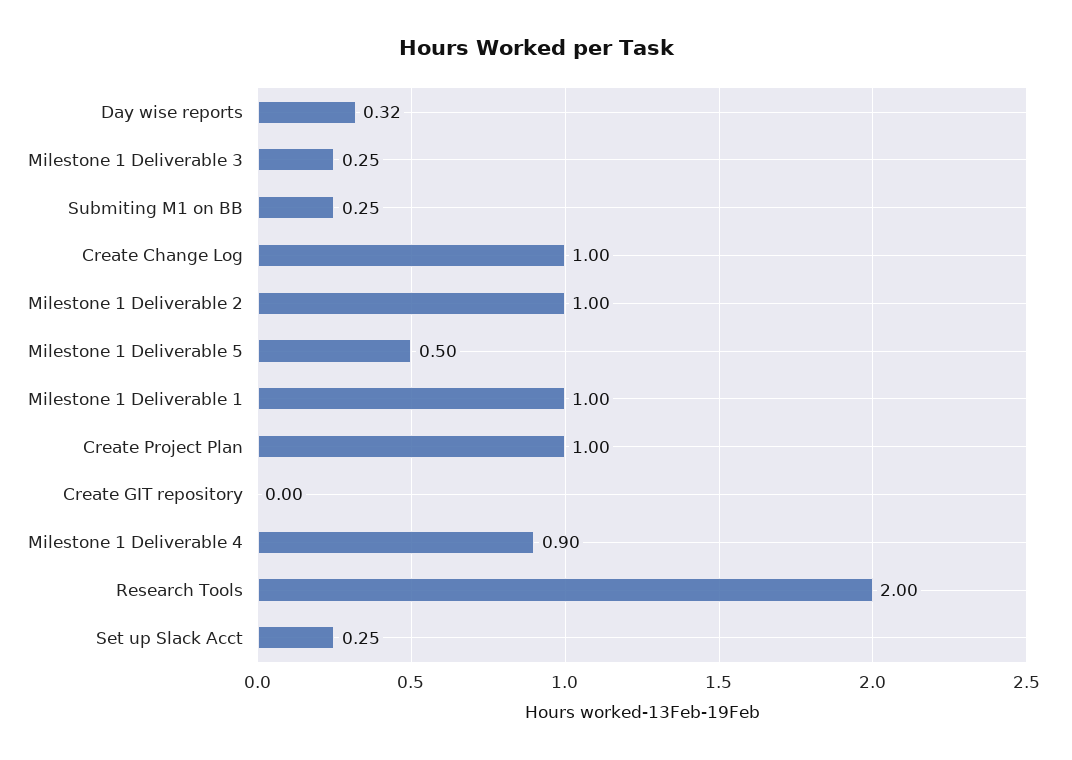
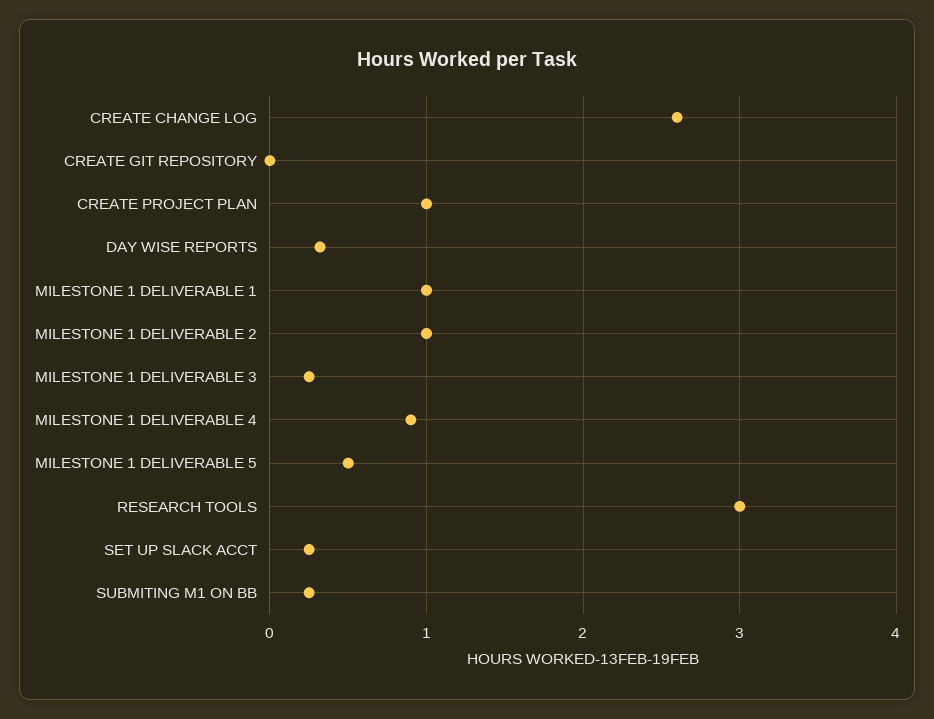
Create Change Log: 1 -> 2.6
Research Tools: 2 -> 3

